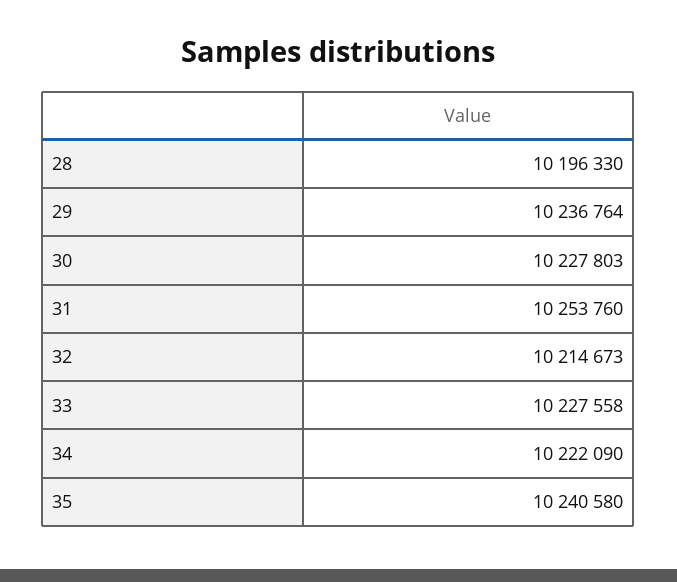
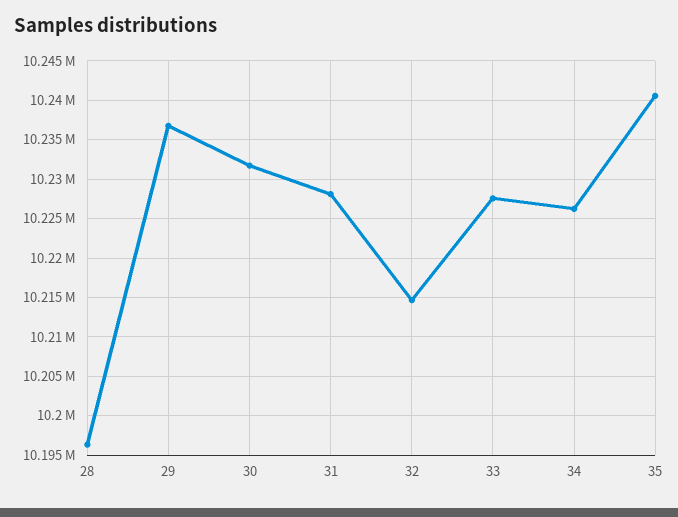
30: 10227803 -> 10232000
31: 10253760 -> 10228000
34: 10222090 -> 10226000

